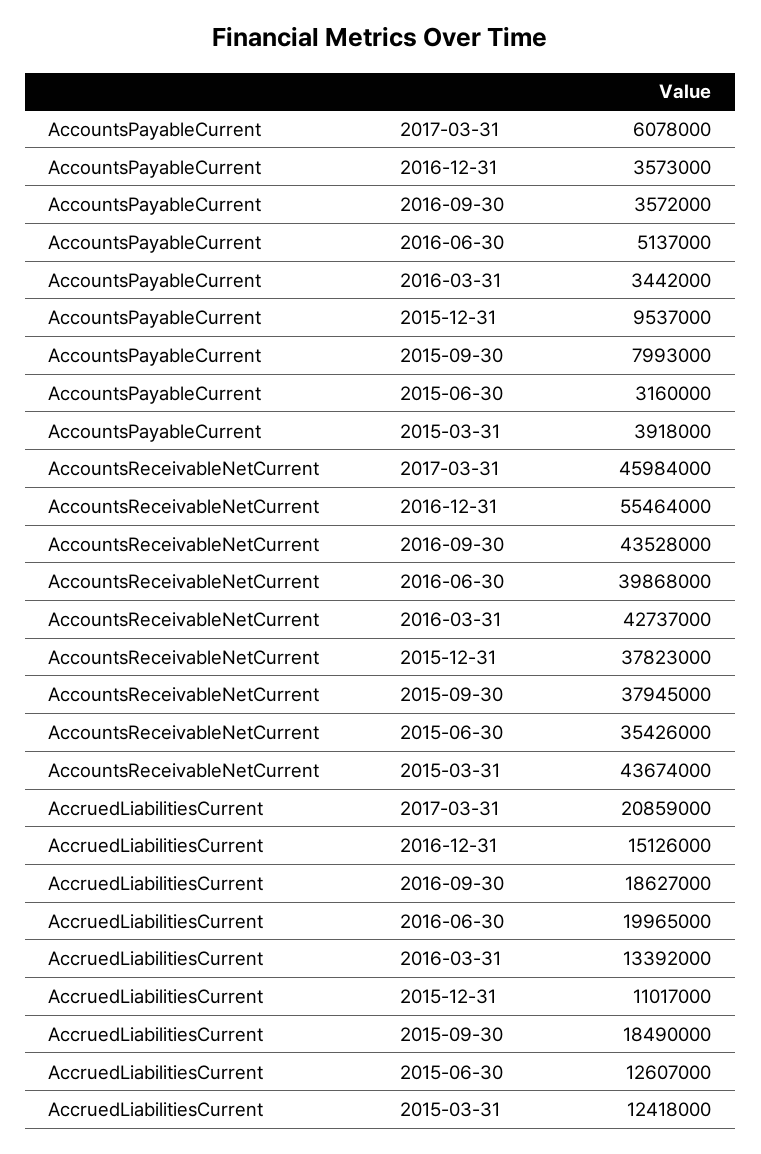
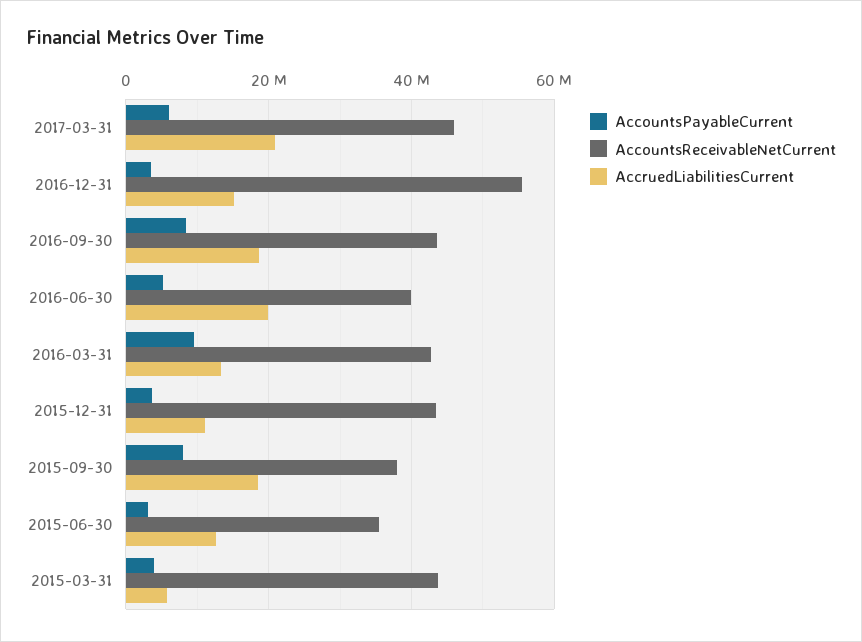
AccountsPayableCurrent, 2016-09-30: 3572000 -> 8000000
AccountsPayableCurrent, 2016-03-31: 3442000 -> 10000000
AccountsPayableCurrent, 2015-12-31: 9537000 -> 4000000
AccountsReceivableNetCurrent, 2015-12-31: 37823000 -> 44000000
AccruedLiabilitiesCurrent, 2015-03-31: 12418000 -> 6000000

